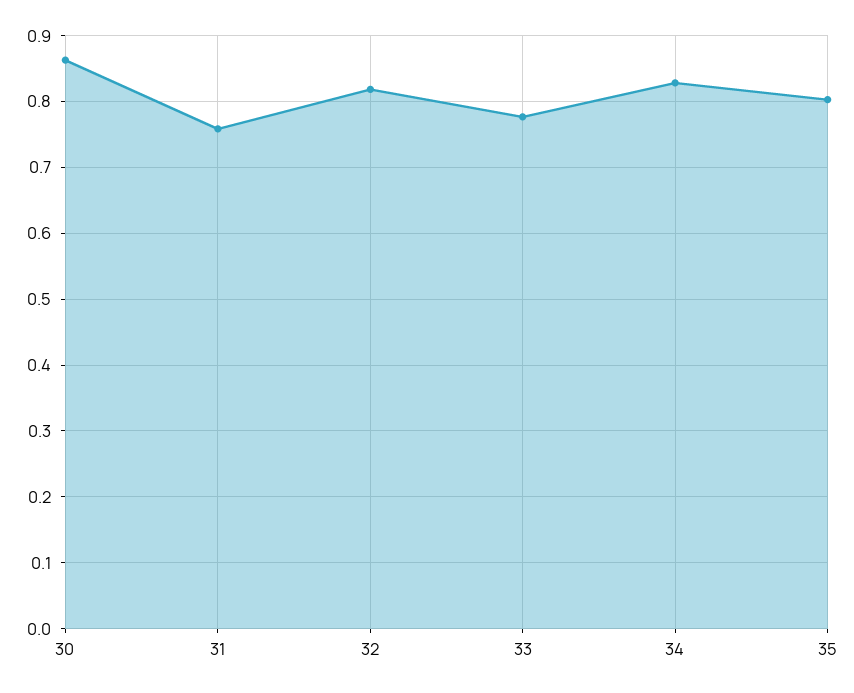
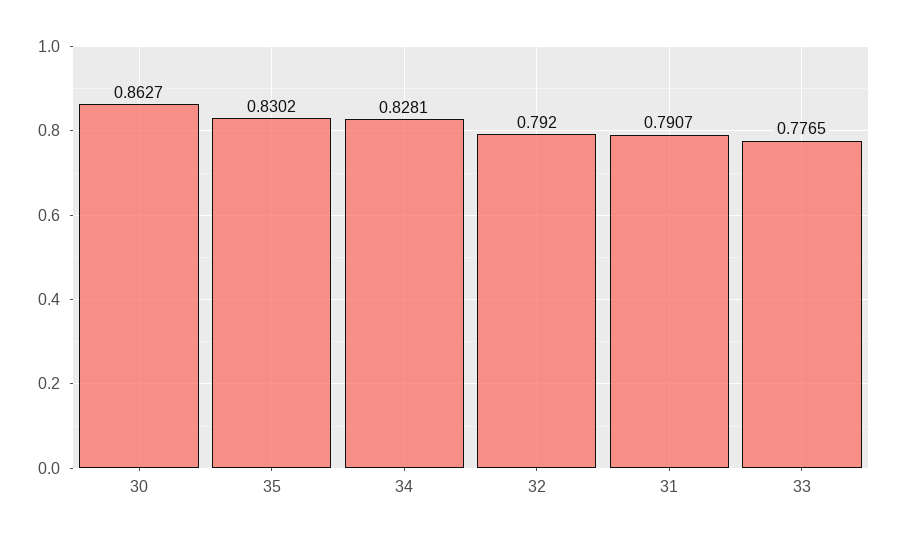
31: 0.76 -> 0.7907
32: 0.82 -> 0.792
35: 0.8 -> 0.8302

